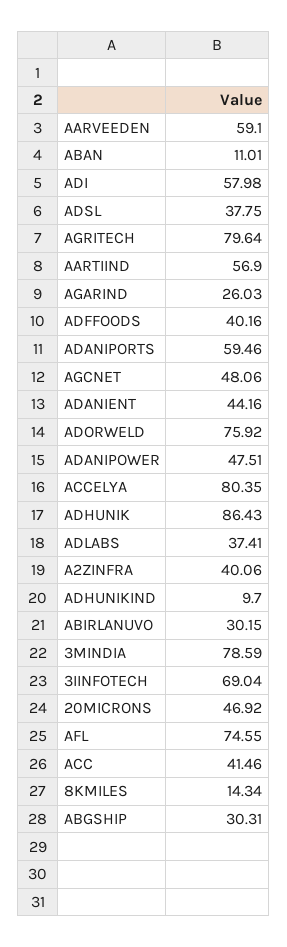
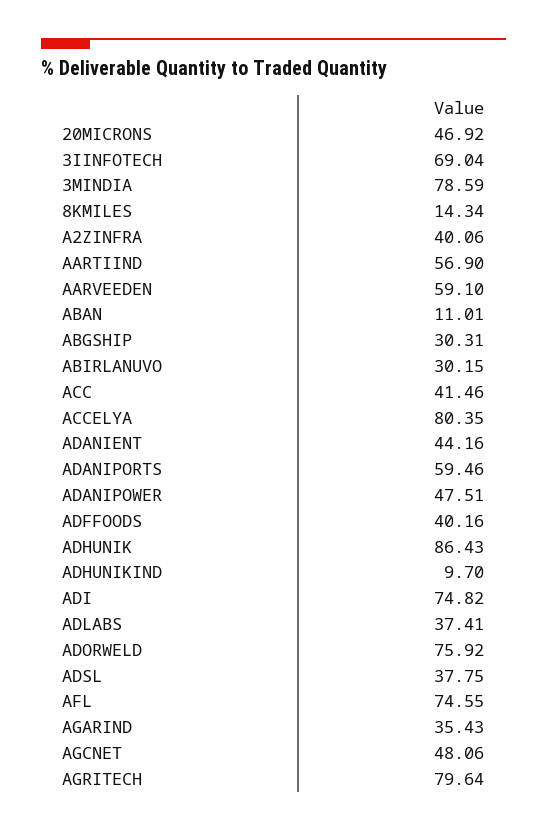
ADI: 57.98 -> 74.82
AGARIND: 26.03 -> 35.43

